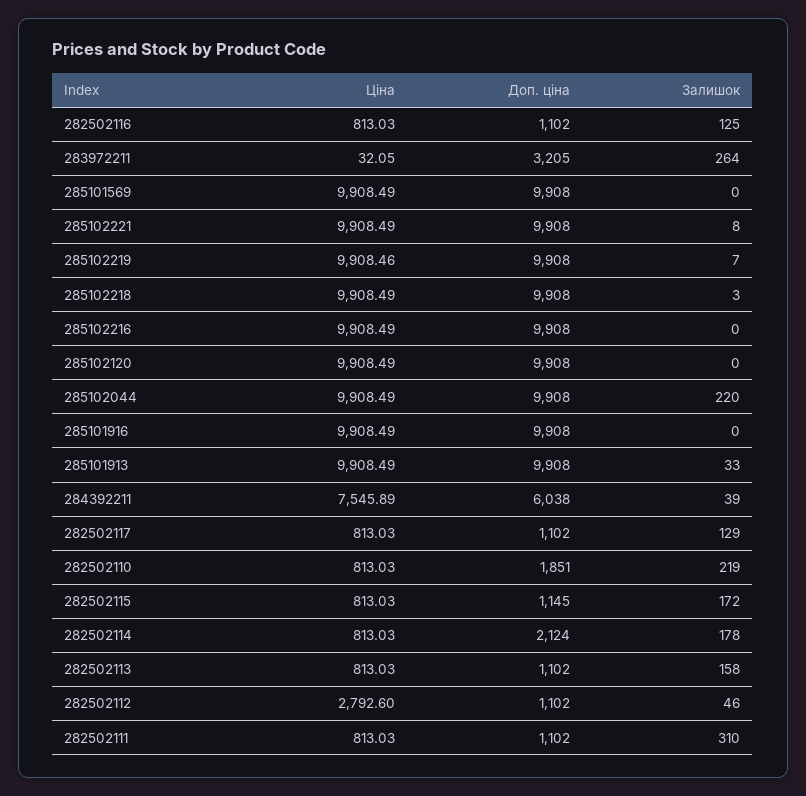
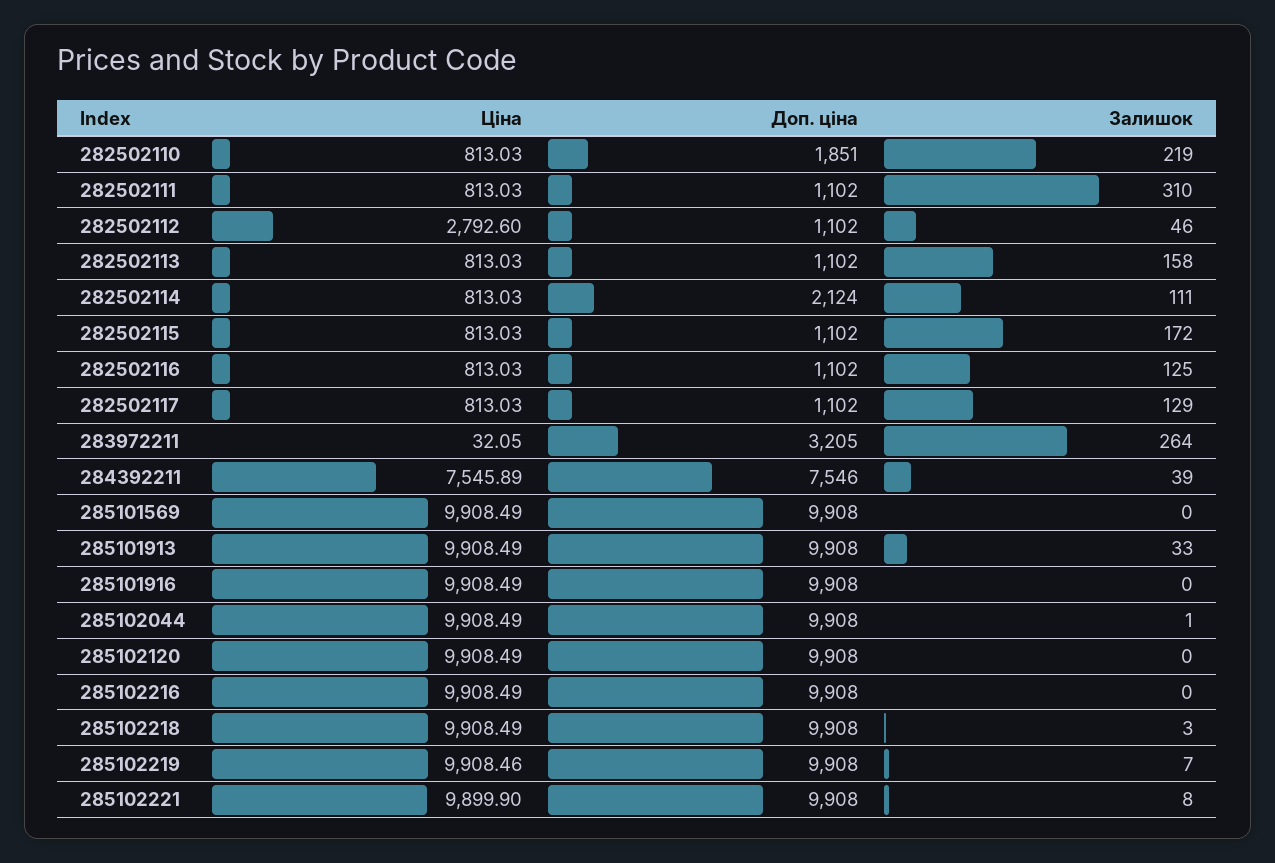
Ціна, 285102221: 9908.49 -> 9899.9
Залишок, 285102044: 220 -> 1
Доп. ціна, 284392211: 6038 -> 7546
Доп. ціна, 282502115: 1145 -> 1102
Залишок, 282502114: 178 -> 111

